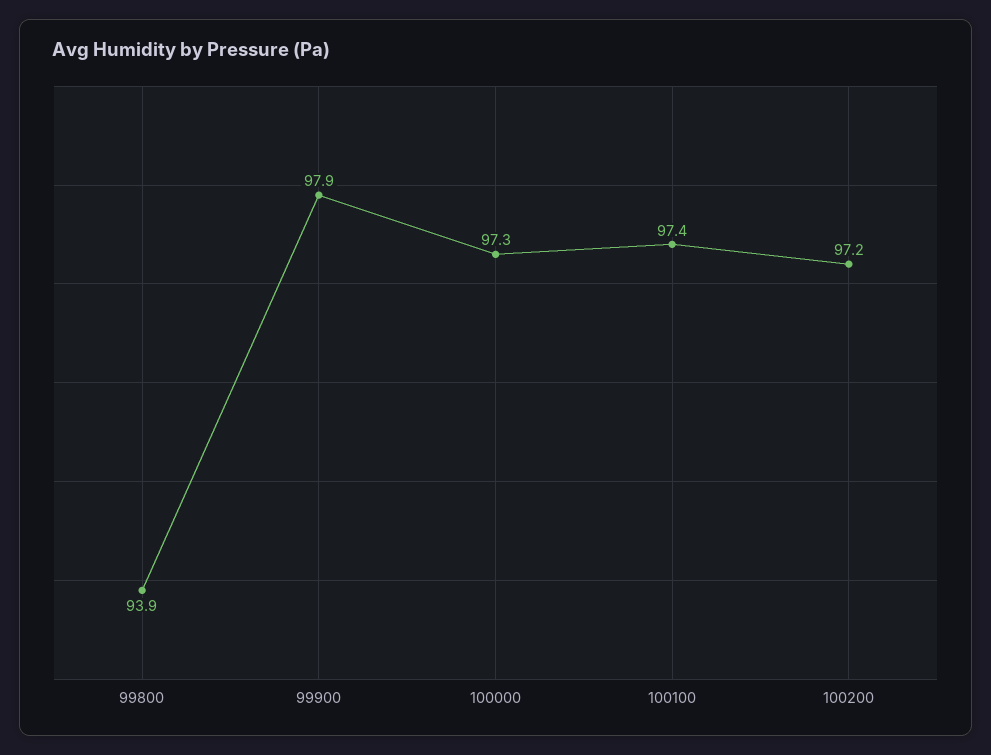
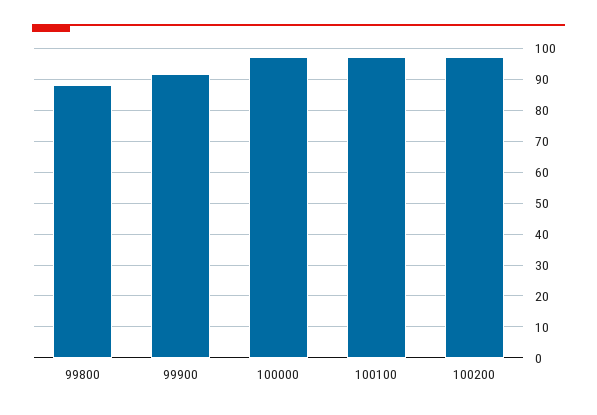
99800: 93.9 -> 88
99900: 97.9 -> 92

